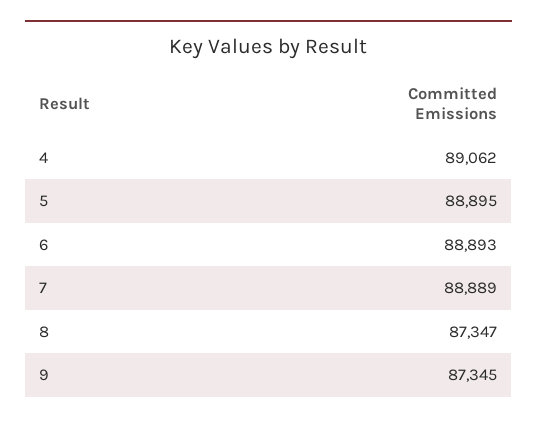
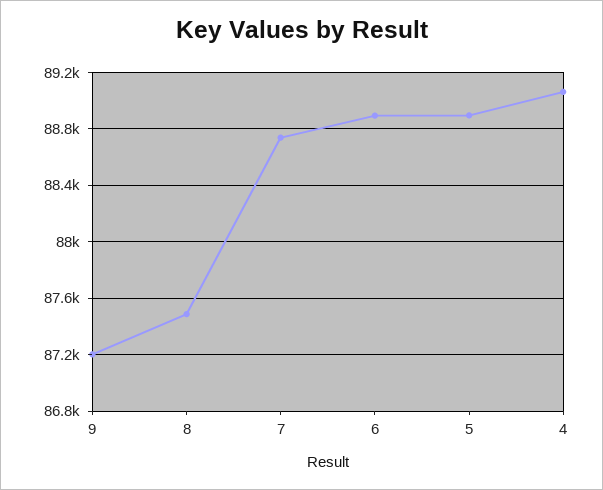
7: 88889 -> 88750
8: 87347 -> 87500
9: 87345 -> 87200

